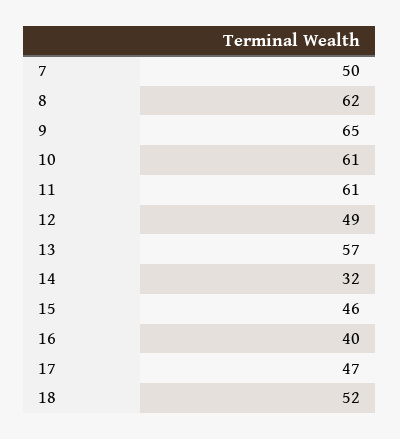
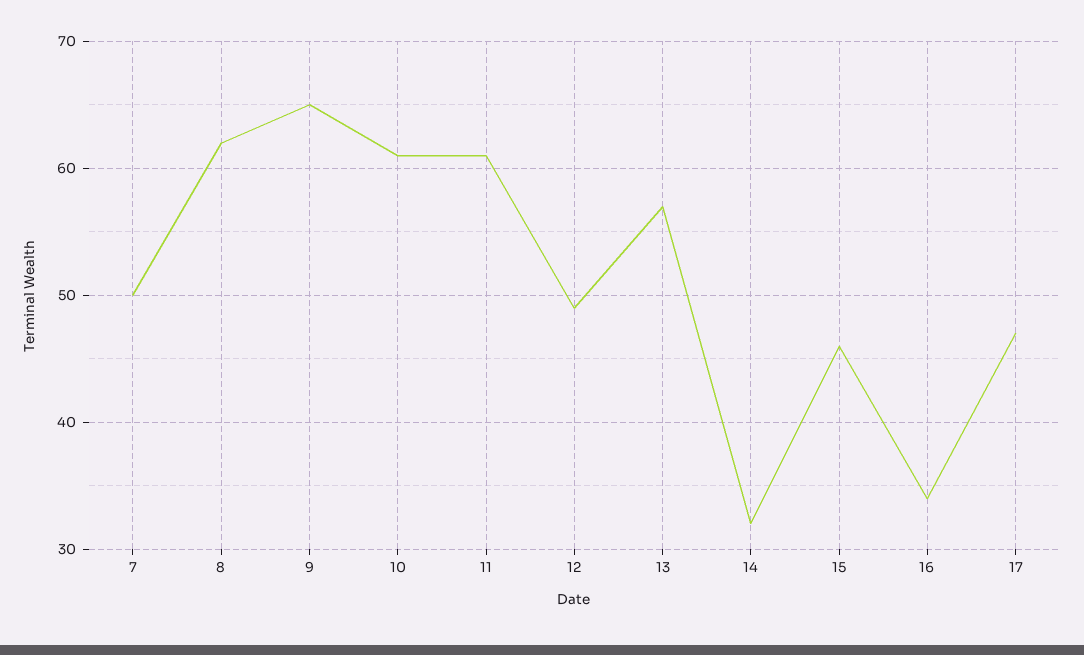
16: 40 -> 34
18: 52 -> none

